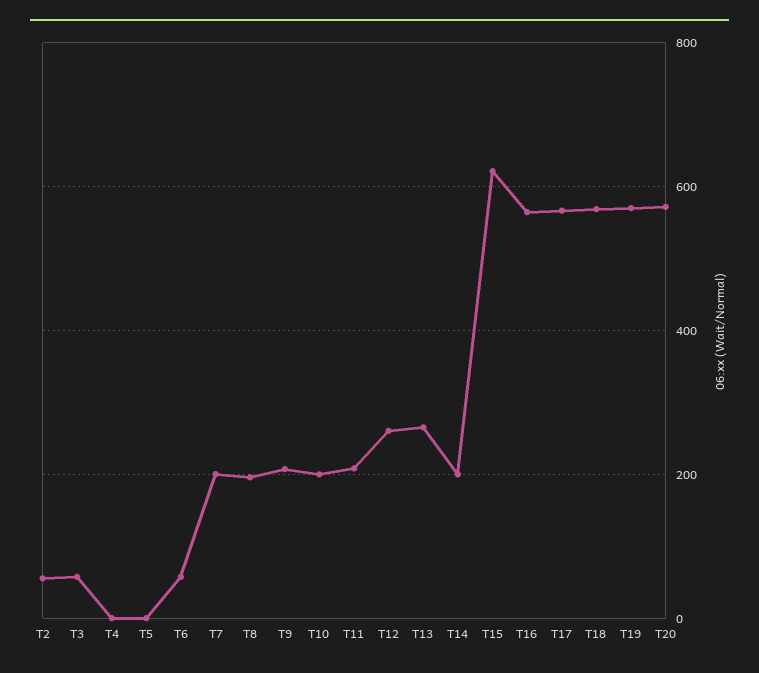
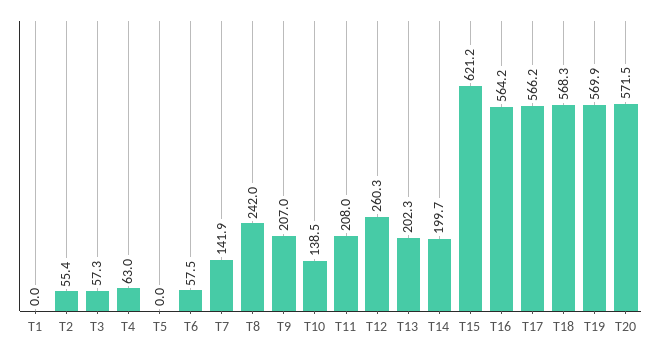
T4: 0 -> 63
T7: 200 -> 141.9
T8: 200 -> 242
T10: 200 -> 138.5
T13: 260 -> 202.3
T1: none -> 0

